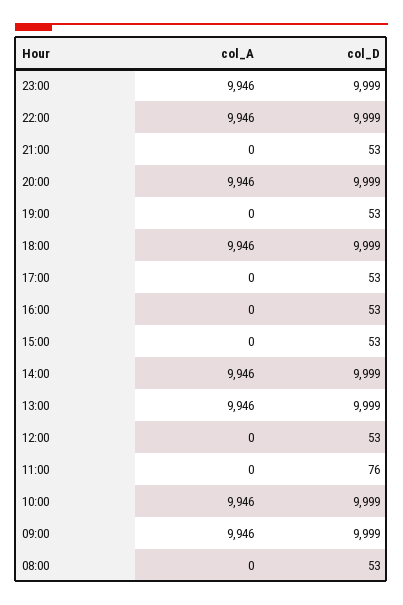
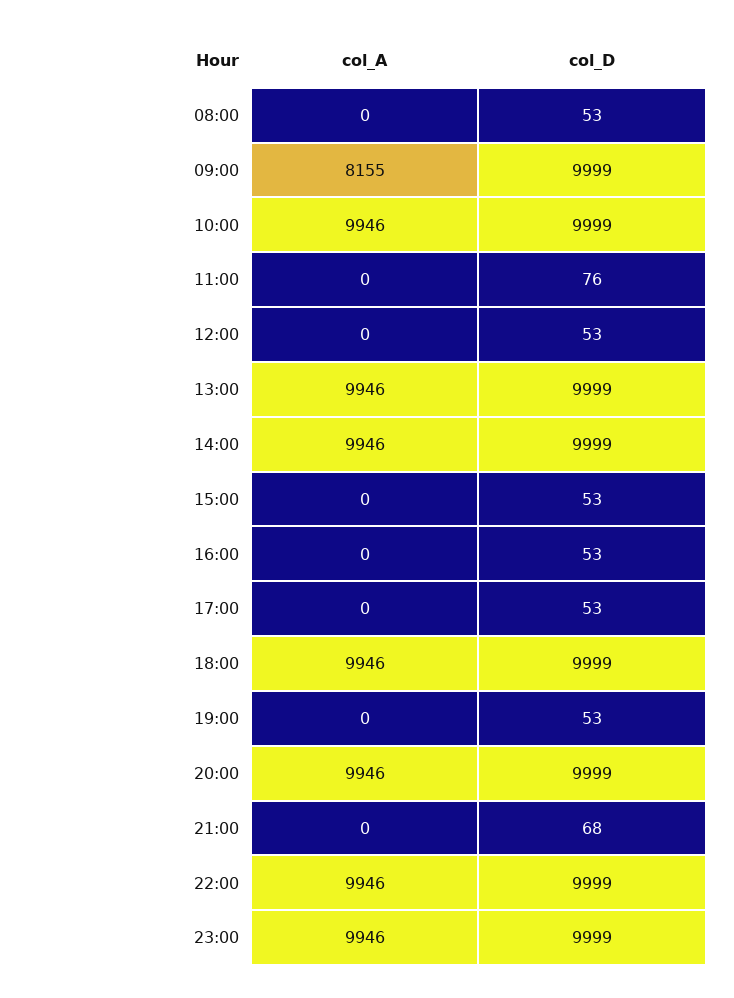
col_D, 21:00: 53 -> 68
col_A, 09:00: 9946 -> 8155

